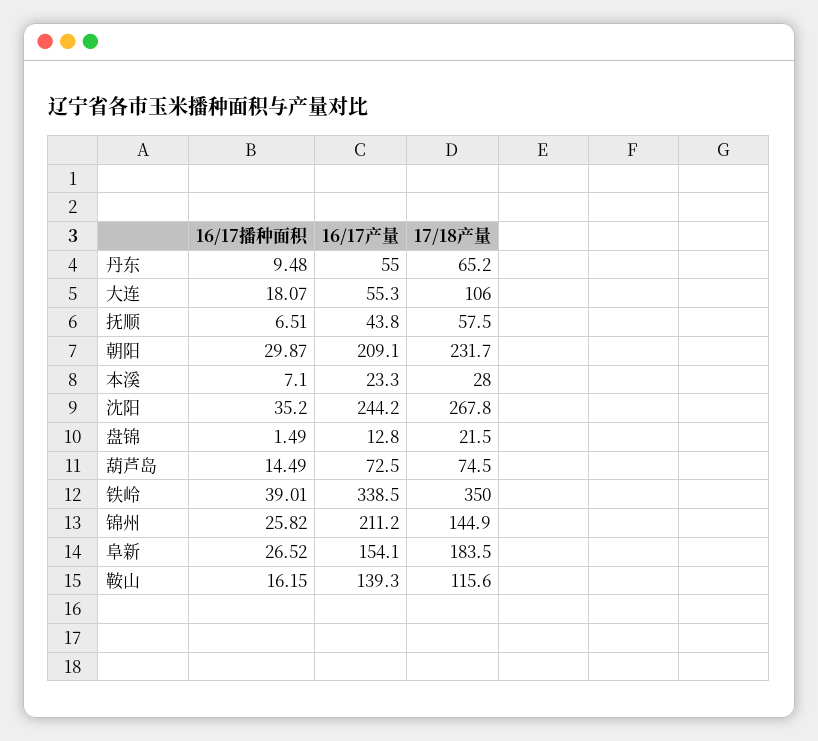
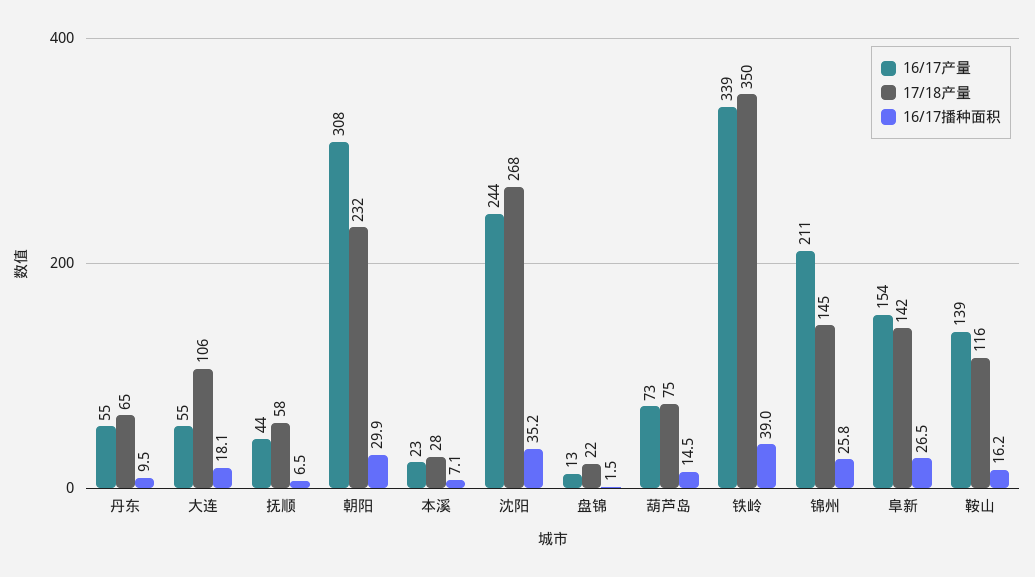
16/17产量, 朝阳: 209.1 -> 308
17/18产量, 阜新: 183.5 -> 142

